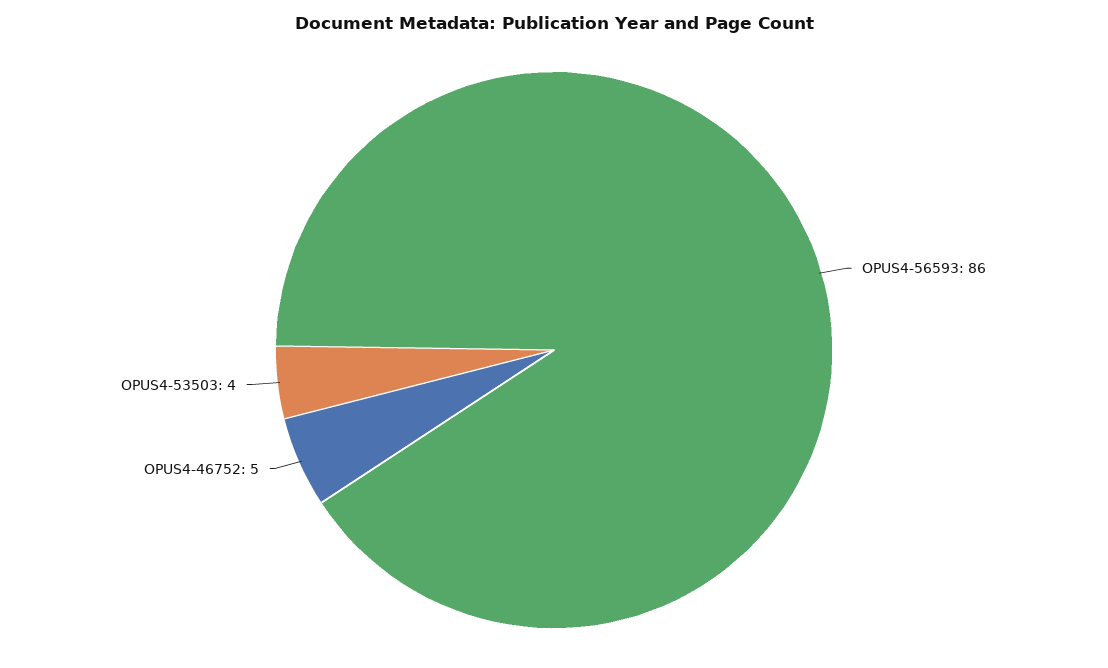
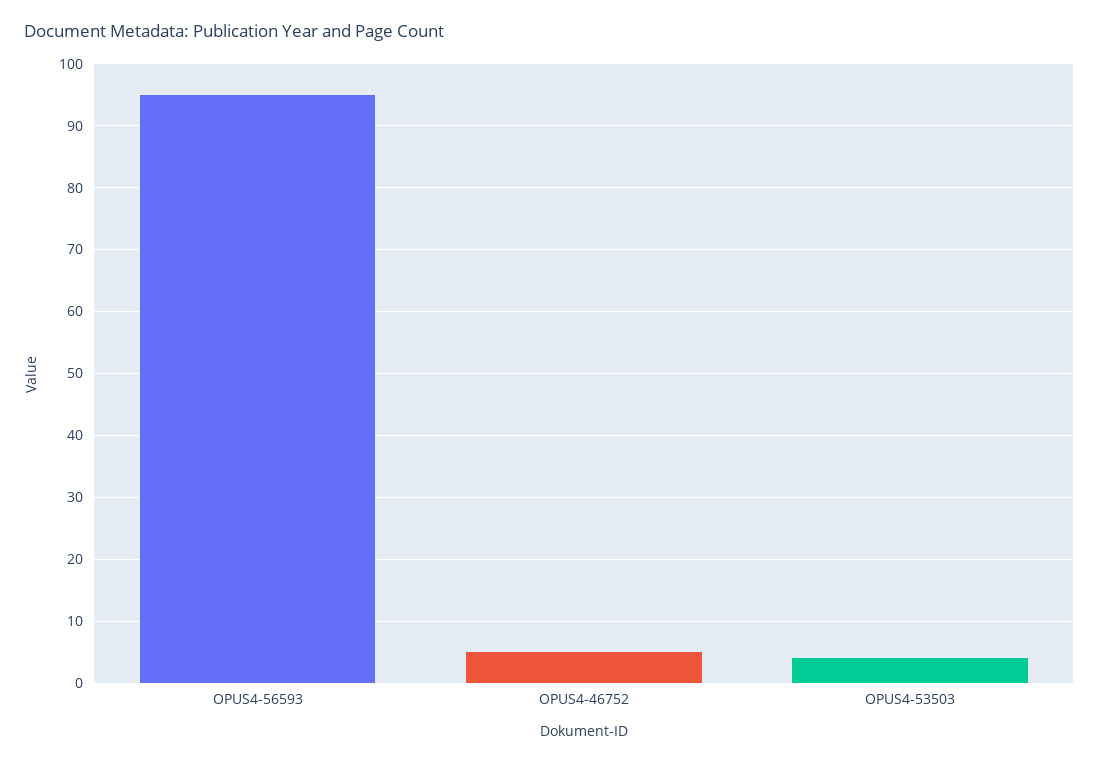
OPUS4-56593: 86 -> 95

